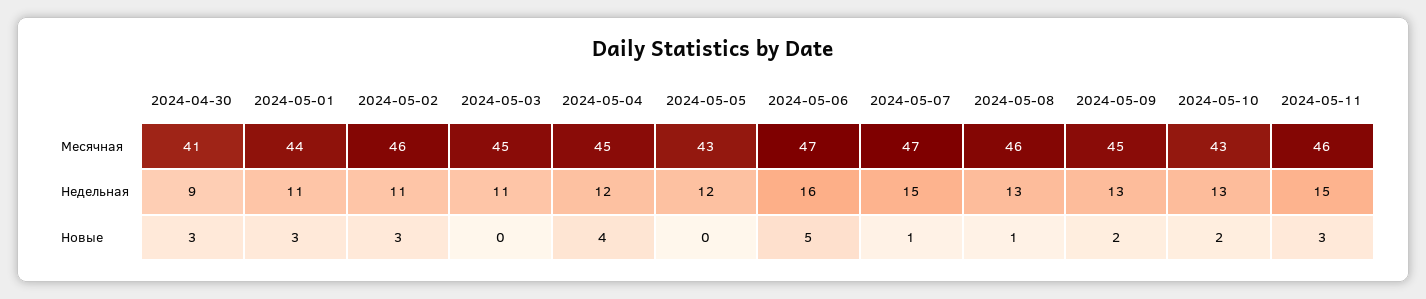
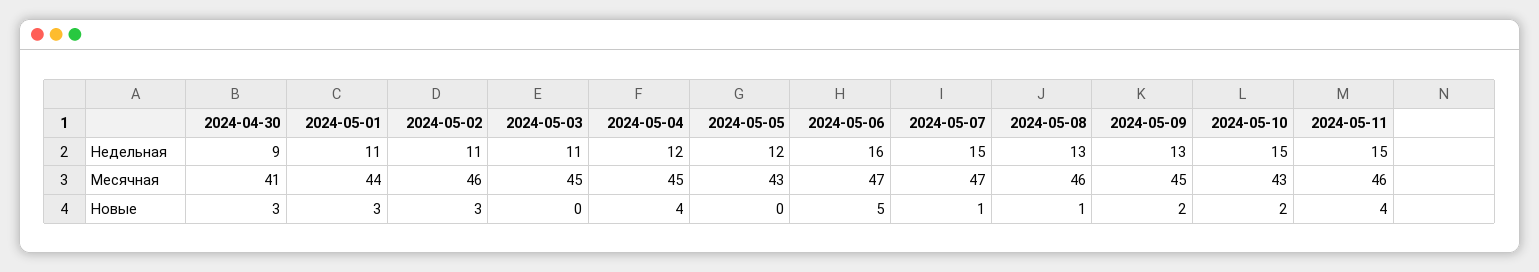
2024-05-10, Недельная: 13 -> 15
2024-05-11, Новые: 3 -> 4

